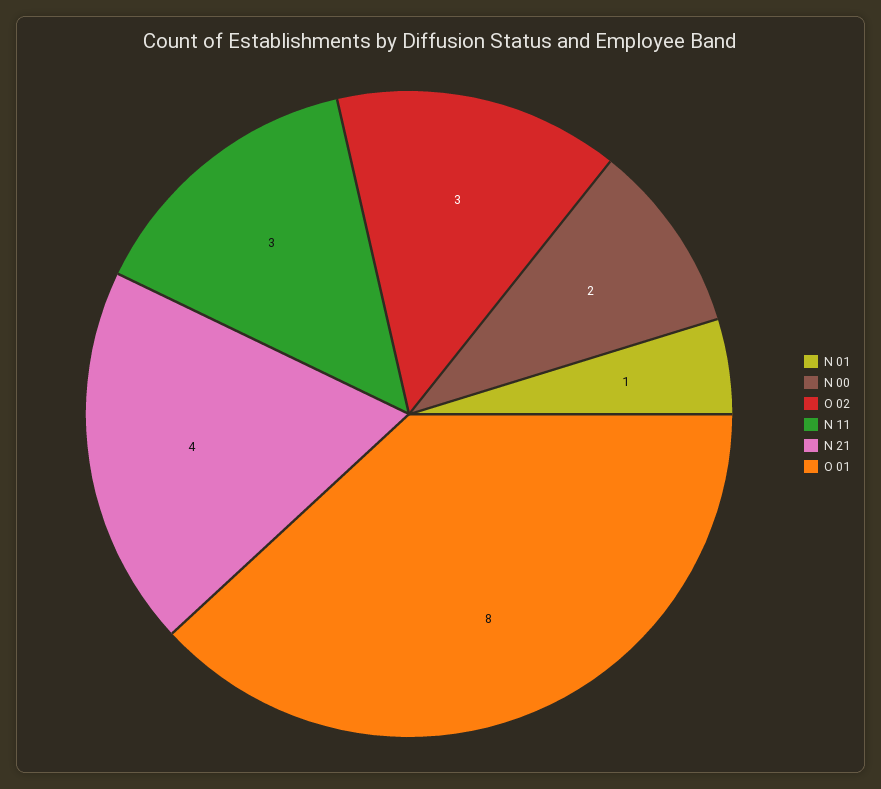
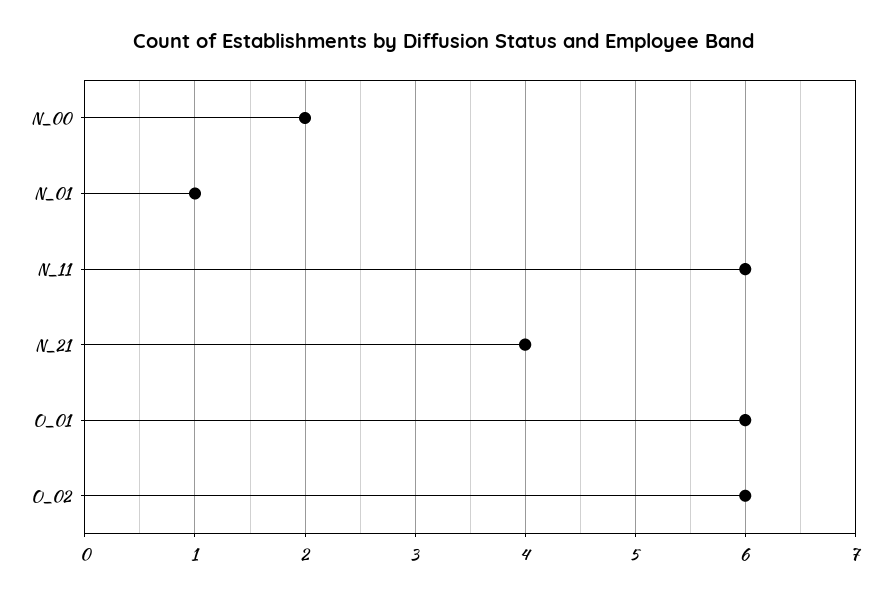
O 02: 3 -> 6
N 11: 3 -> 6
O 01: 8 -> 6

